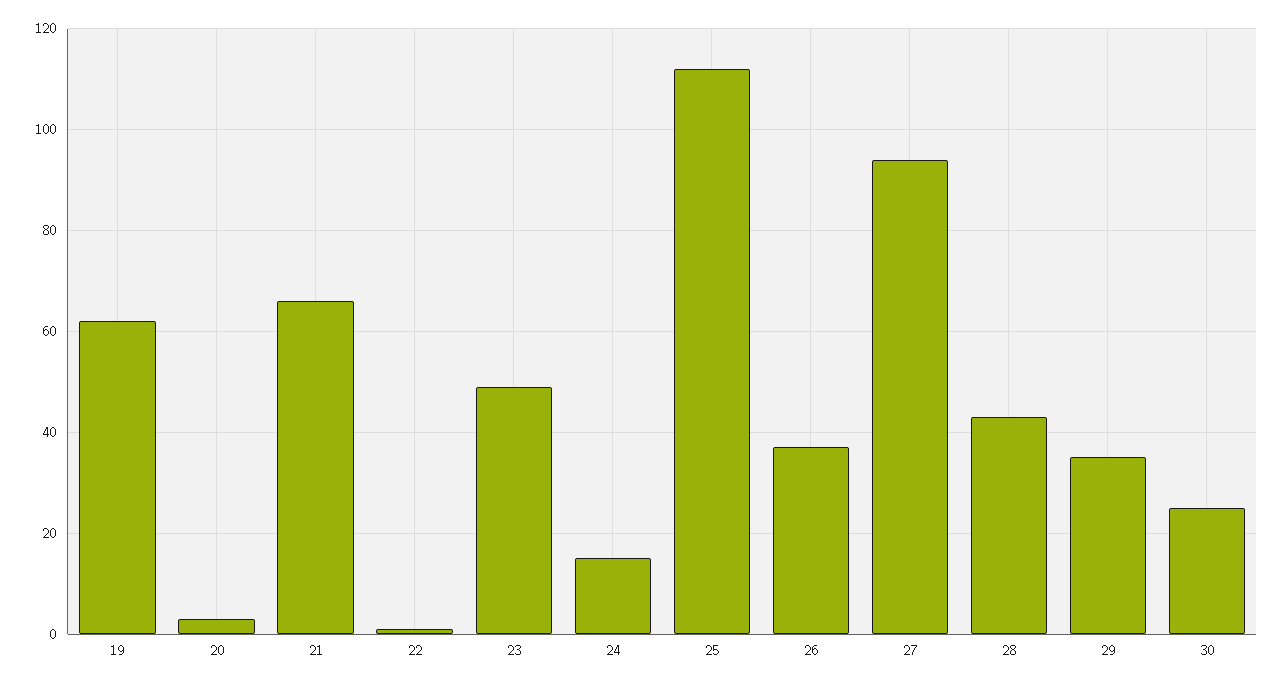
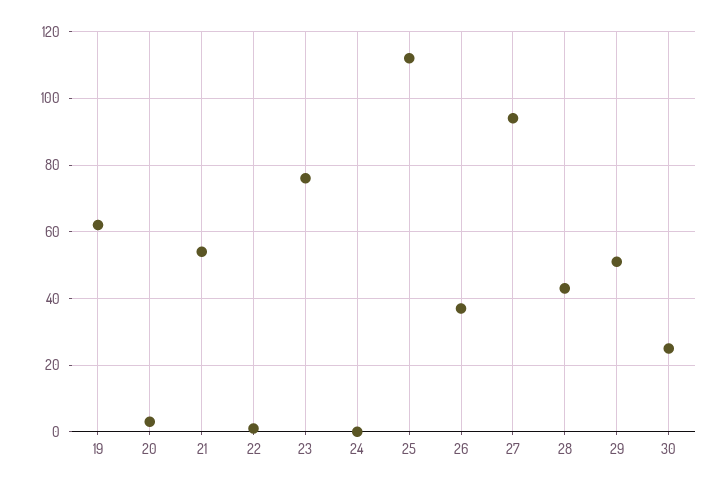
21: 65 -> 55
23: 50 -> 75
24: 15 -> 0
29: 35 -> 50

